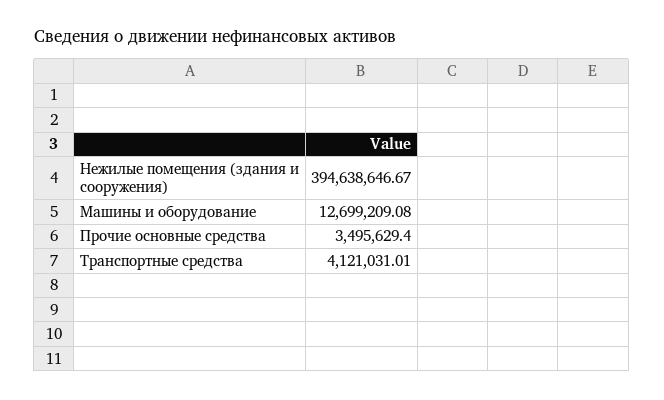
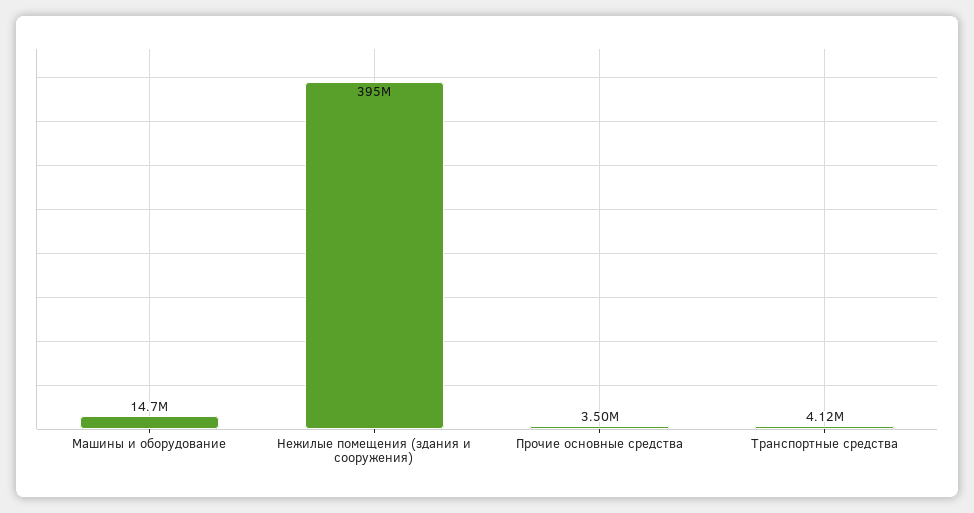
Машины и оборудование: 12699209.08 -> 14700000

